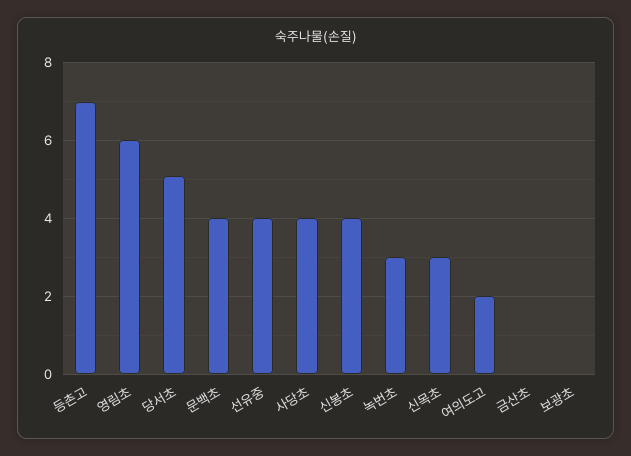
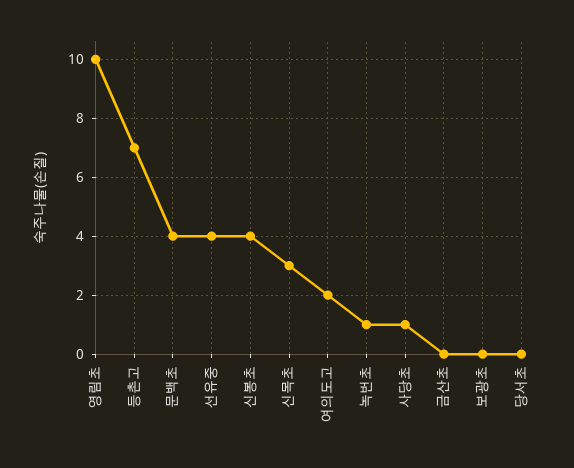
영림초: 6 -> 10
당서초: 5 -> 0
사당초: 4 -> 1
녹번초: 3 -> 1

